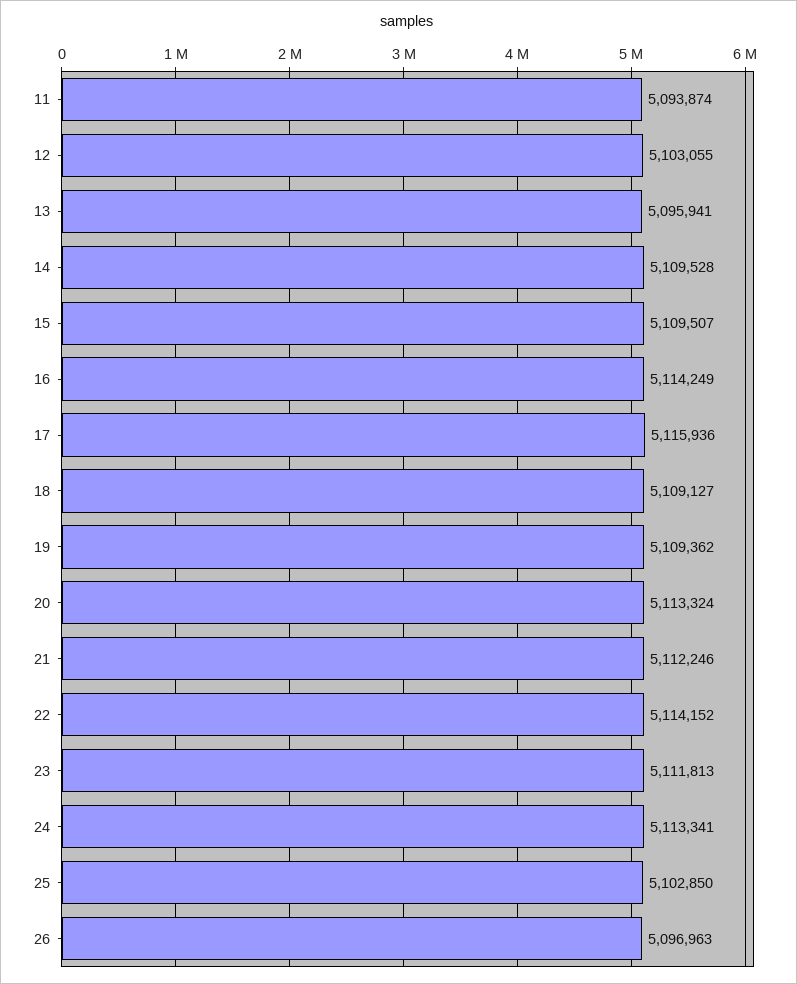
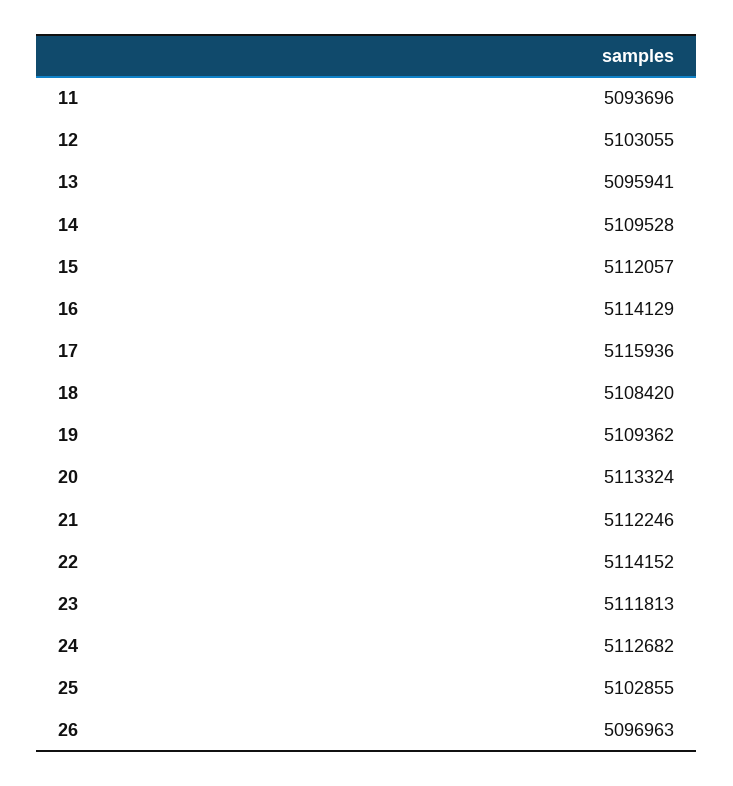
11: 5093874 -> 5093696
15: 5109507 -> 5112057
16: 5114249 -> 5114129
18: 5109127 -> 5108420
24: 5113341 -> 5112682
25: 5102850 -> 5102855

